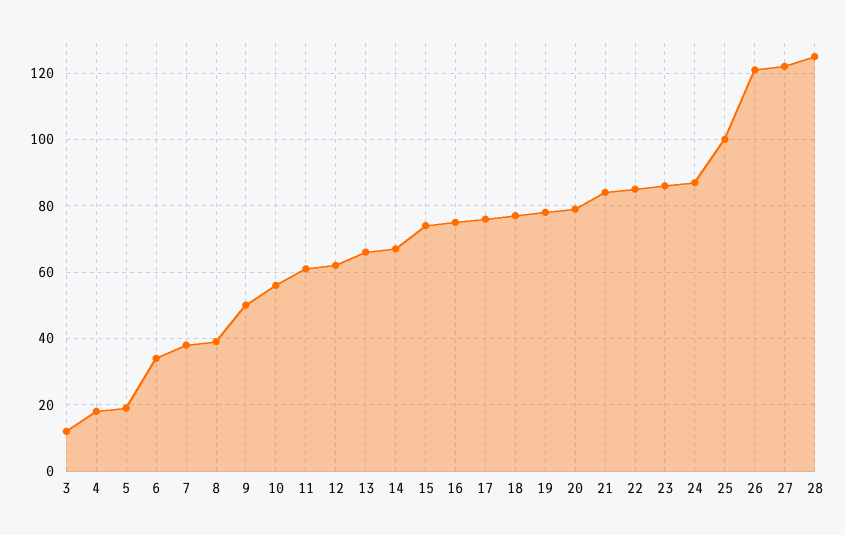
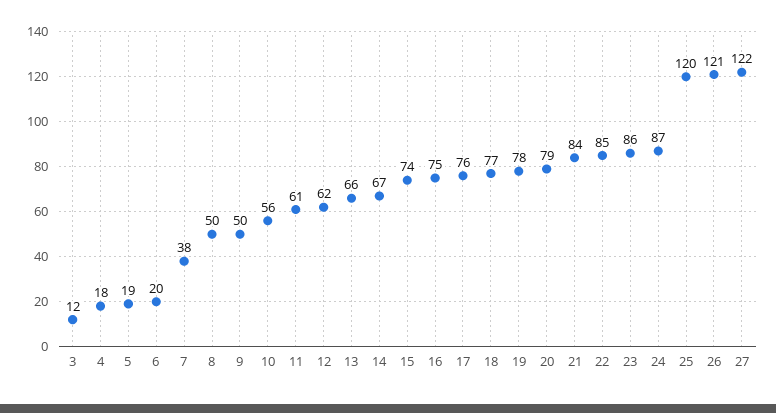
6: 35 -> 20
8: 40 -> 50
25: 100 -> 120
28: 125 -> none

